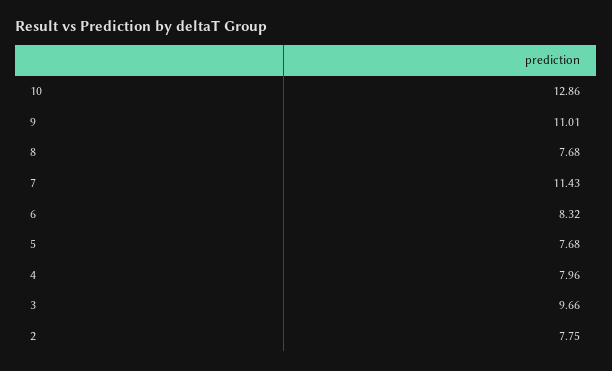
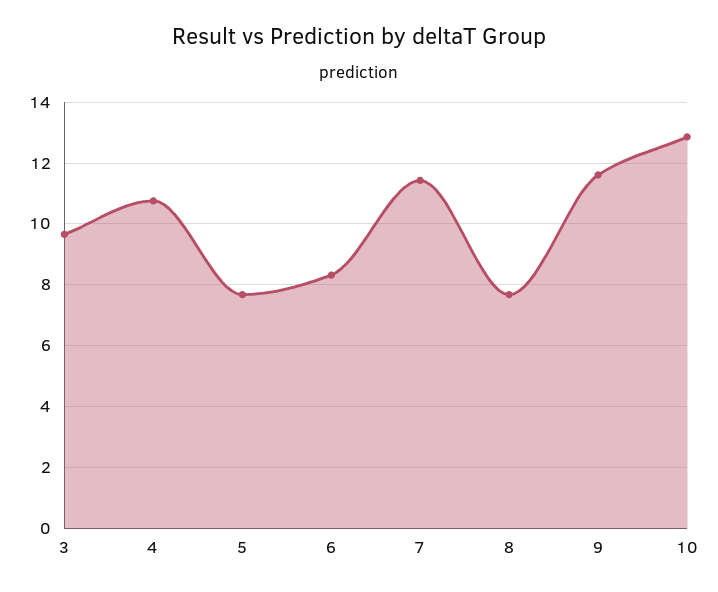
9: 11.01 -> 11.6
4: 7.96 -> 10.8
2: 7.75 -> none

